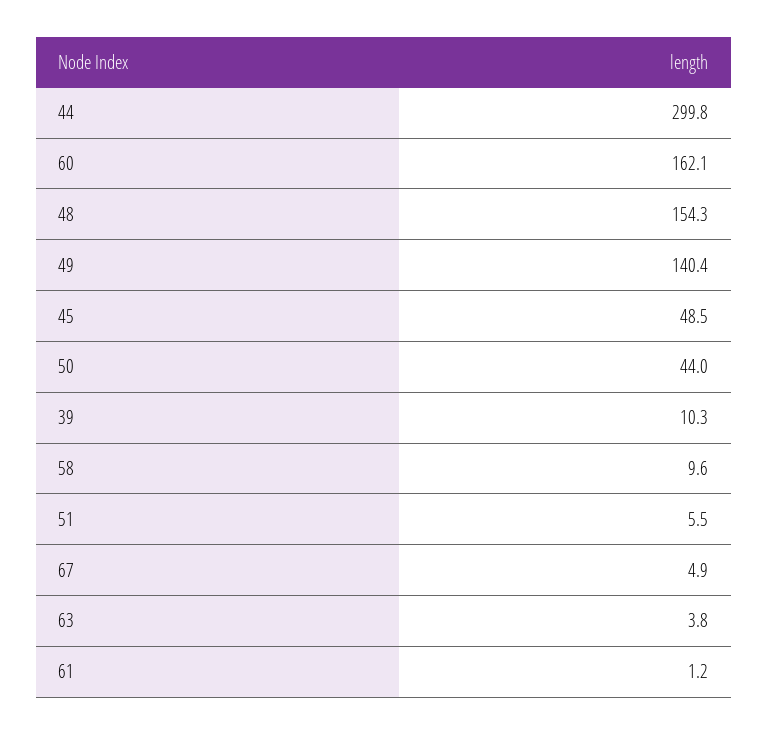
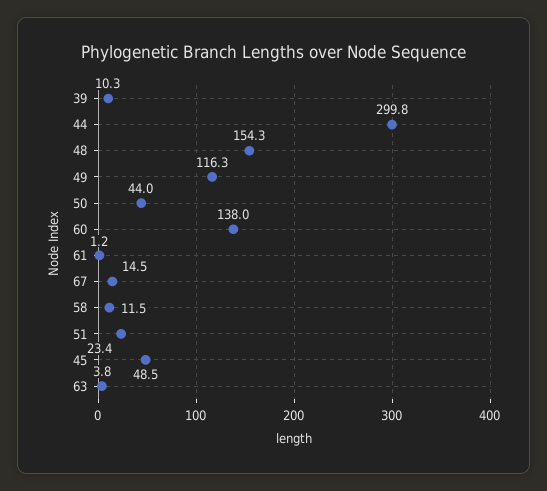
60: 162.1 -> 138
49: 140.4 -> 116.3
58: 9.6 -> 11.5
51: 5.5 -> 23.4
67: 4.9 -> 14.5

